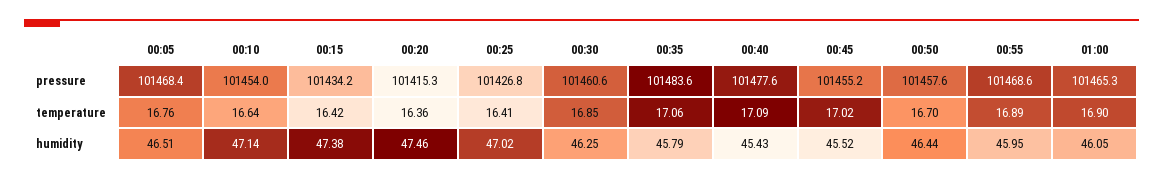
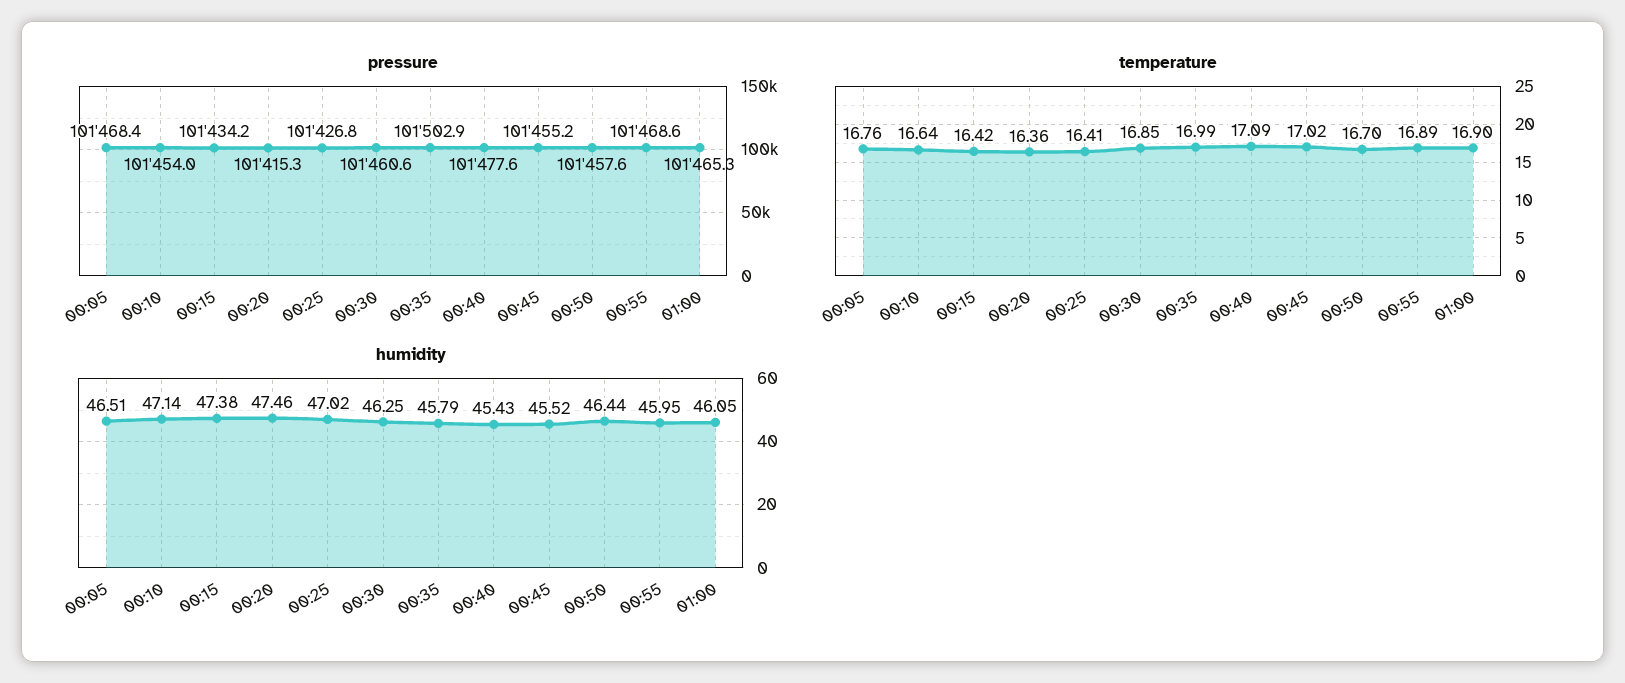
pressure, 00:35: 101483.6 -> 101502.9
temperature, 00:35: 17.06 -> 16.99

